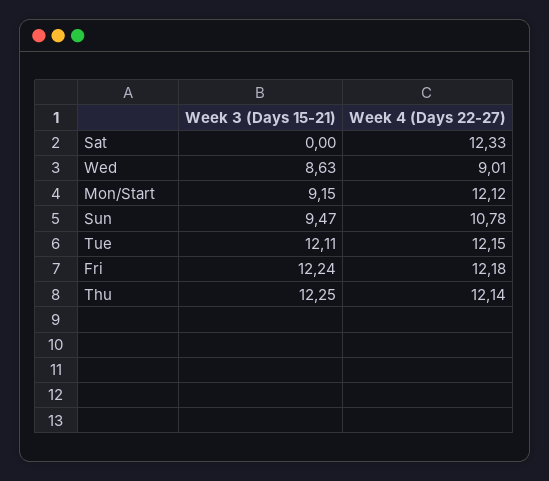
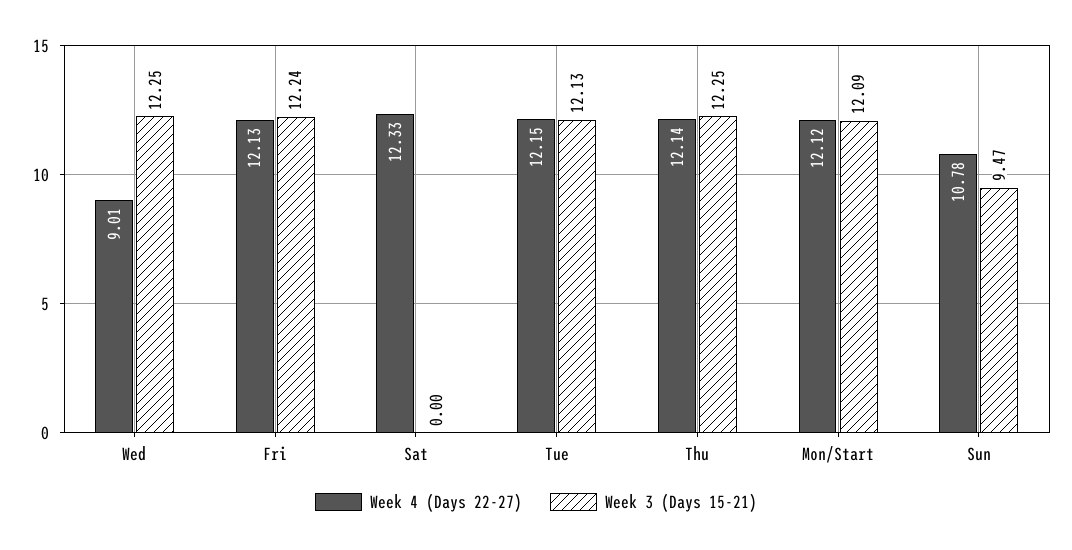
Week 3 (Days 15-21), Wed: 8.63 -> 12.25
Week 3 (Days 15-21), Mon/Start: 9.15 -> 12.09
Week 3 (Days 15-21), Tue: 12.11 -> 12.13
Week 4 (Days 22-27), Fri: 12.18 -> 12.13

